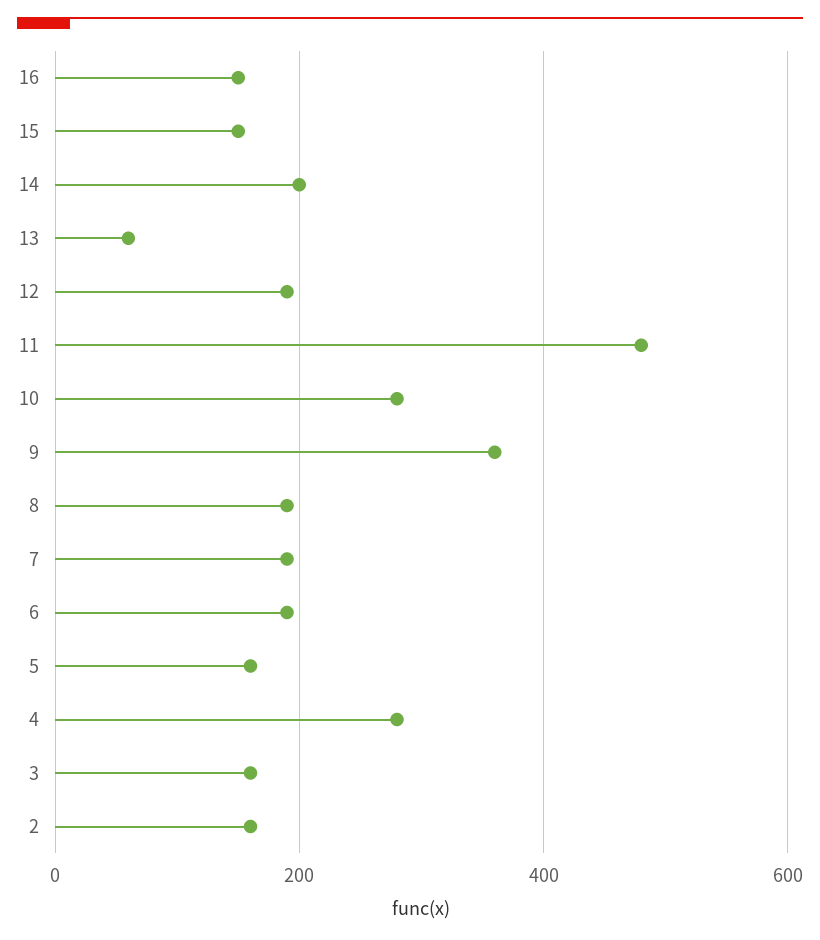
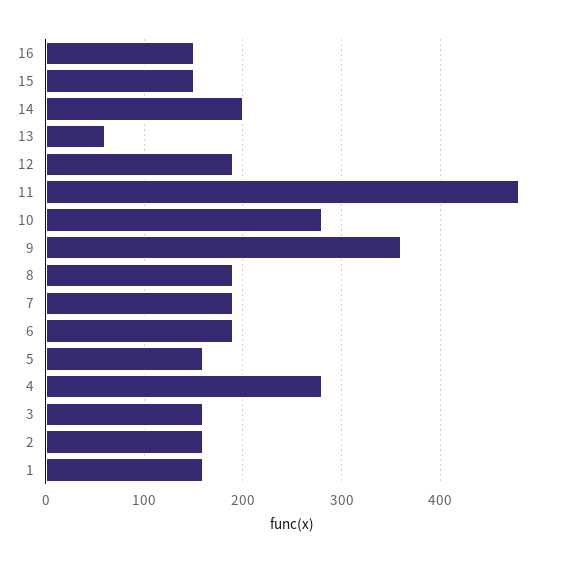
1: none -> 160

